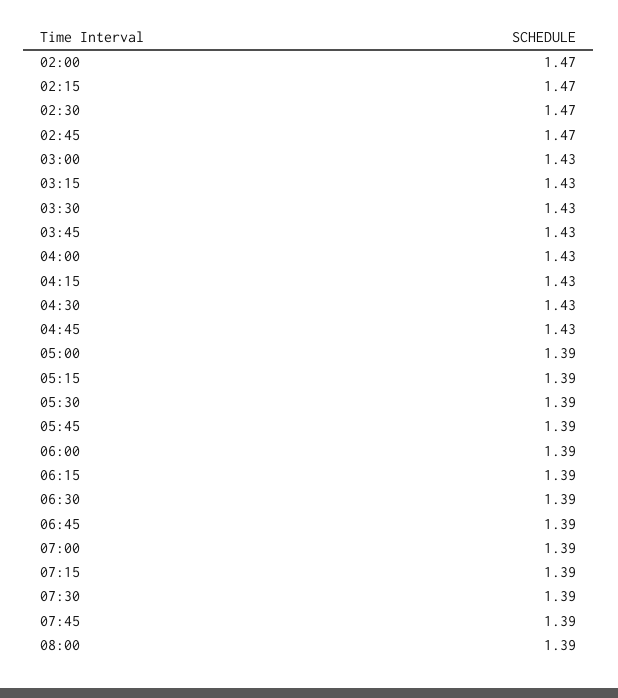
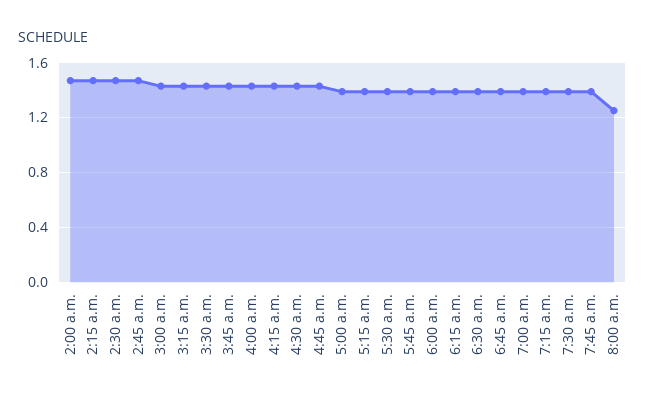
08:00: 1.39 -> 1.25

